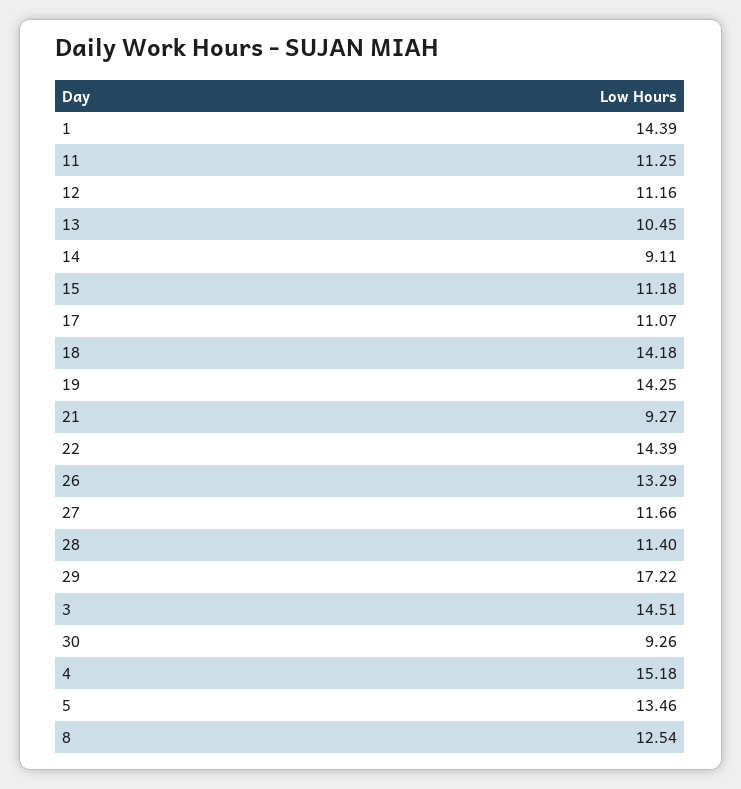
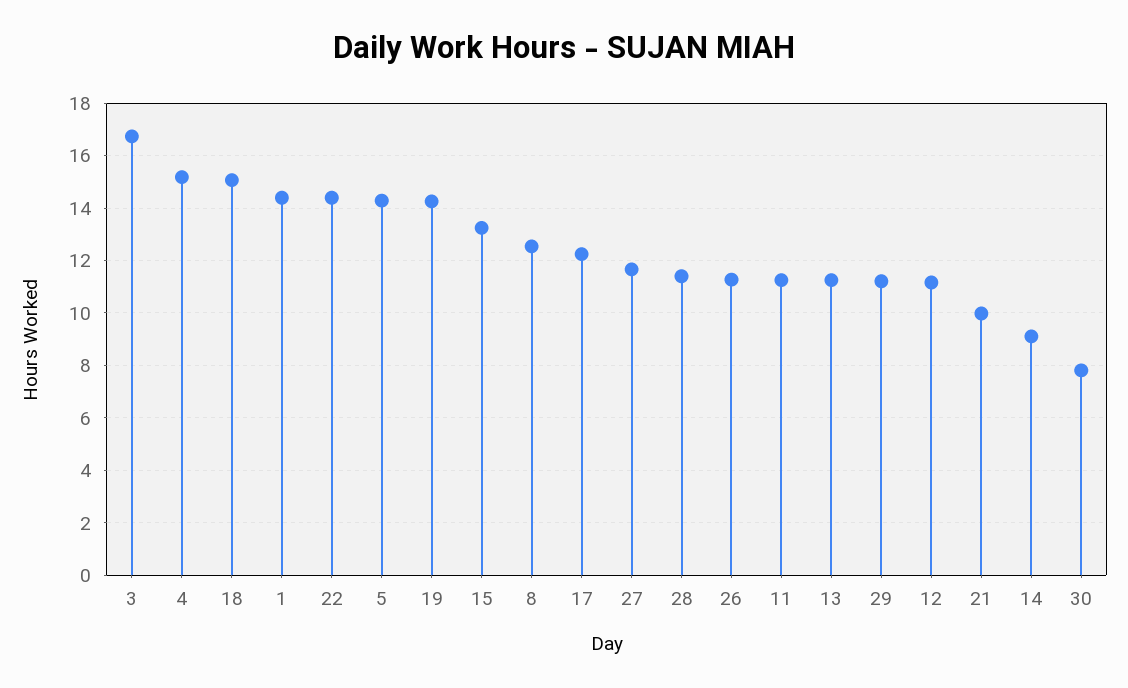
13: 10.45 -> 11.25
15: 11.18 -> 13.25
17: 11.07 -> 12.25
18: 14.18 -> 15
21: 9.27 -> 10
26: 13.29 -> 11.25
29: 17.22 -> 11.25
3: 14.51 -> 16.75
30: 9.26 -> 7.75
5: 13.46 -> 14.25

